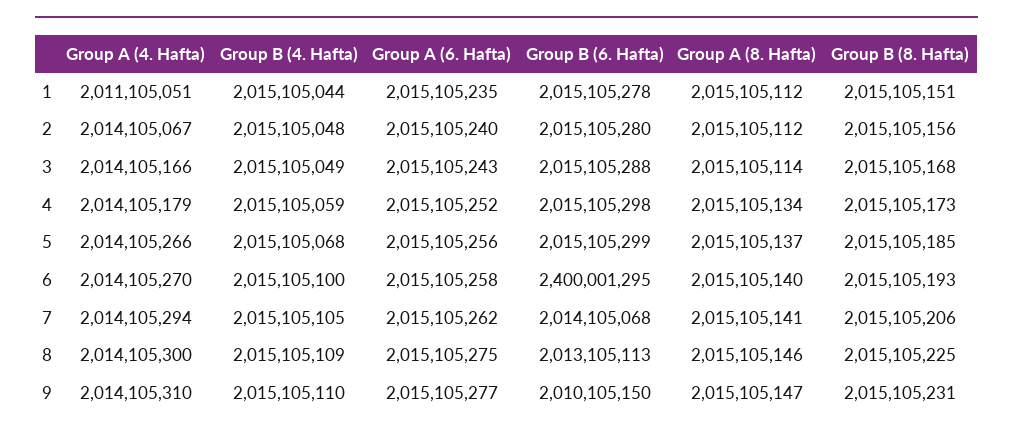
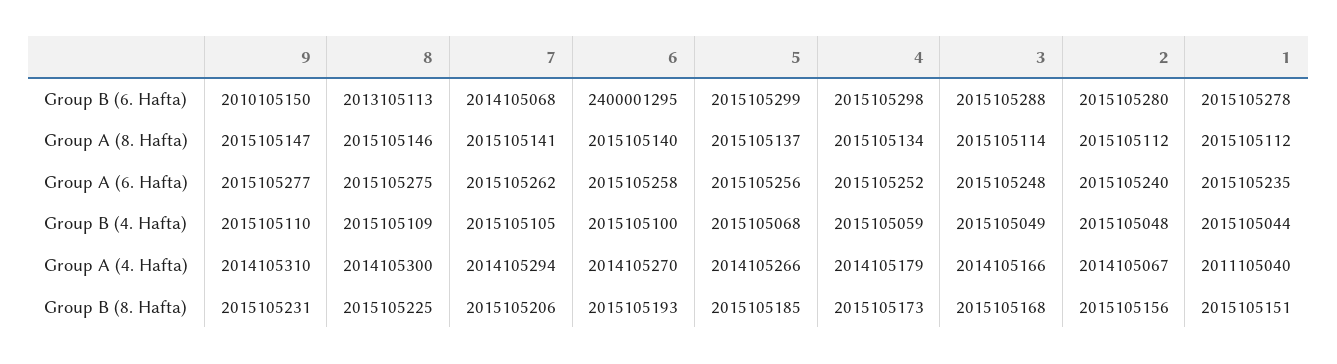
Group A (4. Hafta), 1: 2011105051 -> 2011105040
Group A (6. Hafta), 3: 2015105243 -> 2015105248

